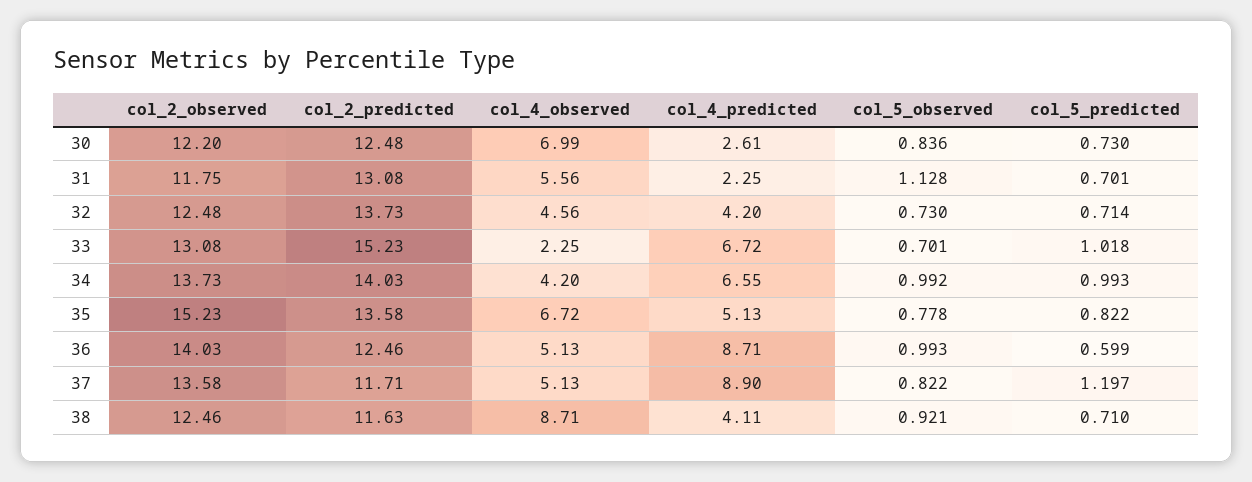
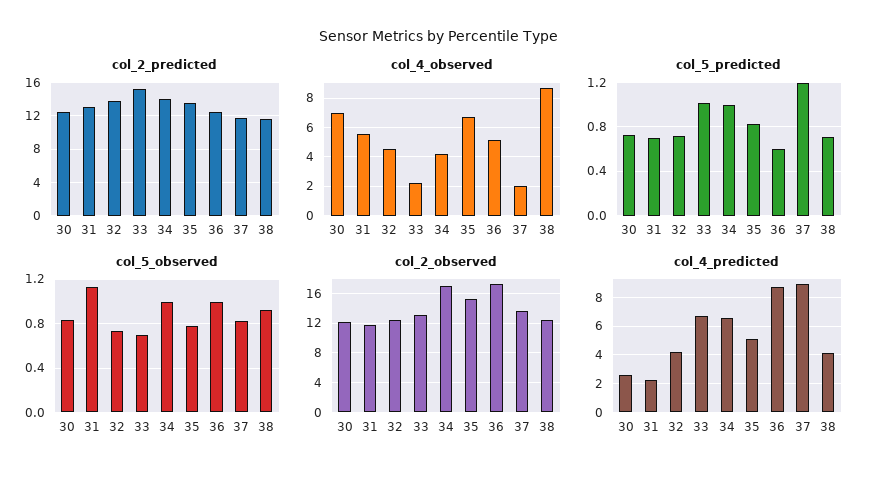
col_2_observed, 34: 13.73 -> 17
col_2_observed, 36: 14.03 -> 17
col_4_observed, 37: 5.13 -> 2

